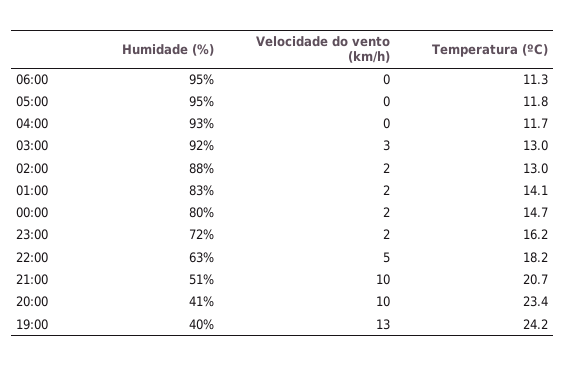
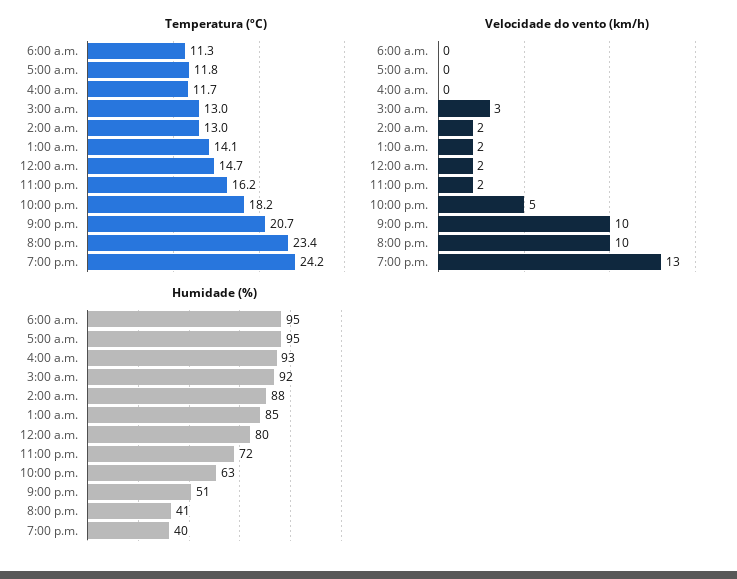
Humidade (%), 01:00: 83 -> 85

